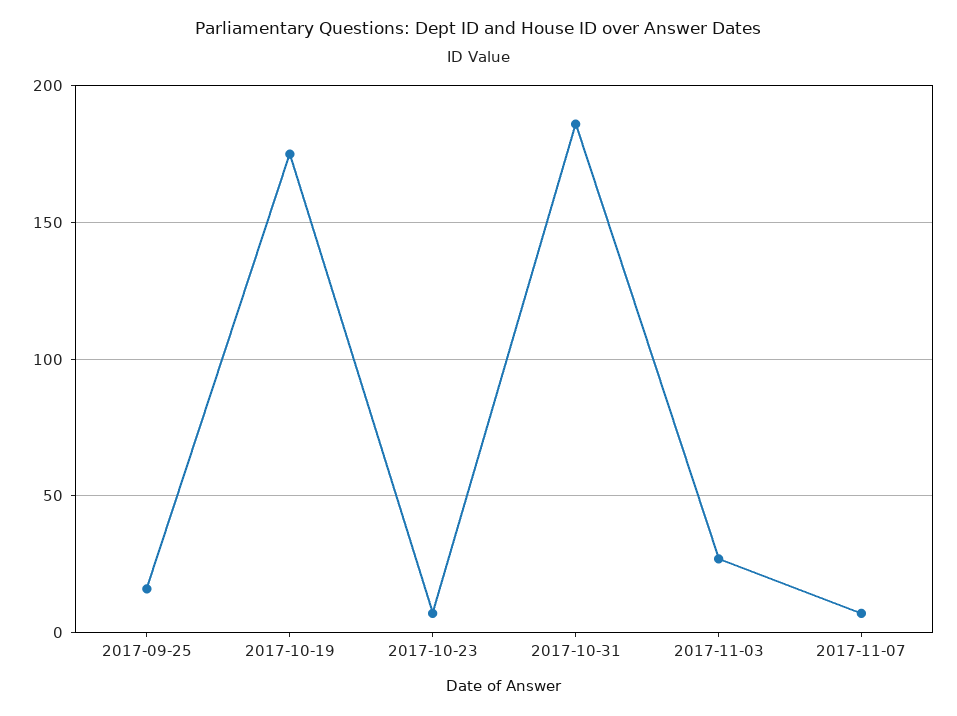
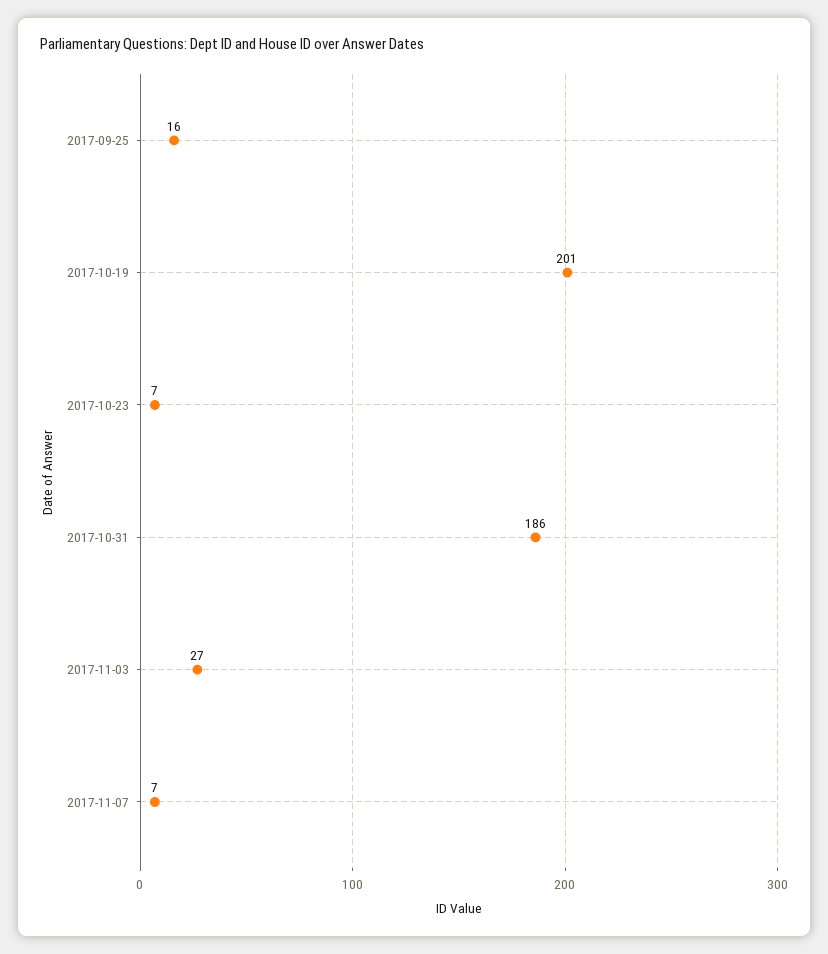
2017-10-19: 175 -> 201

